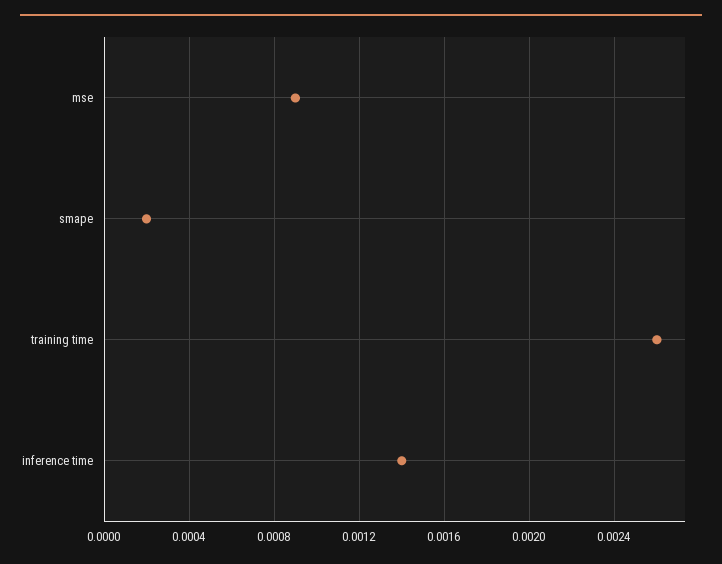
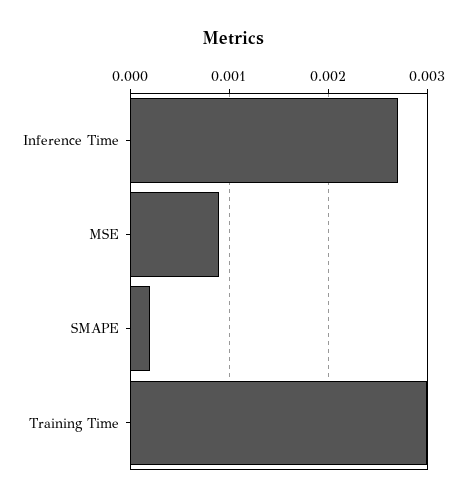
training time: 0.0026 -> 0.003
inference time: 0.0014 -> 0.0027

